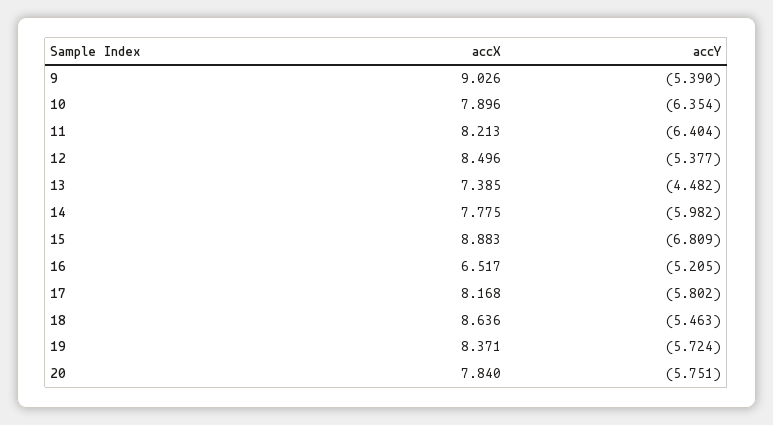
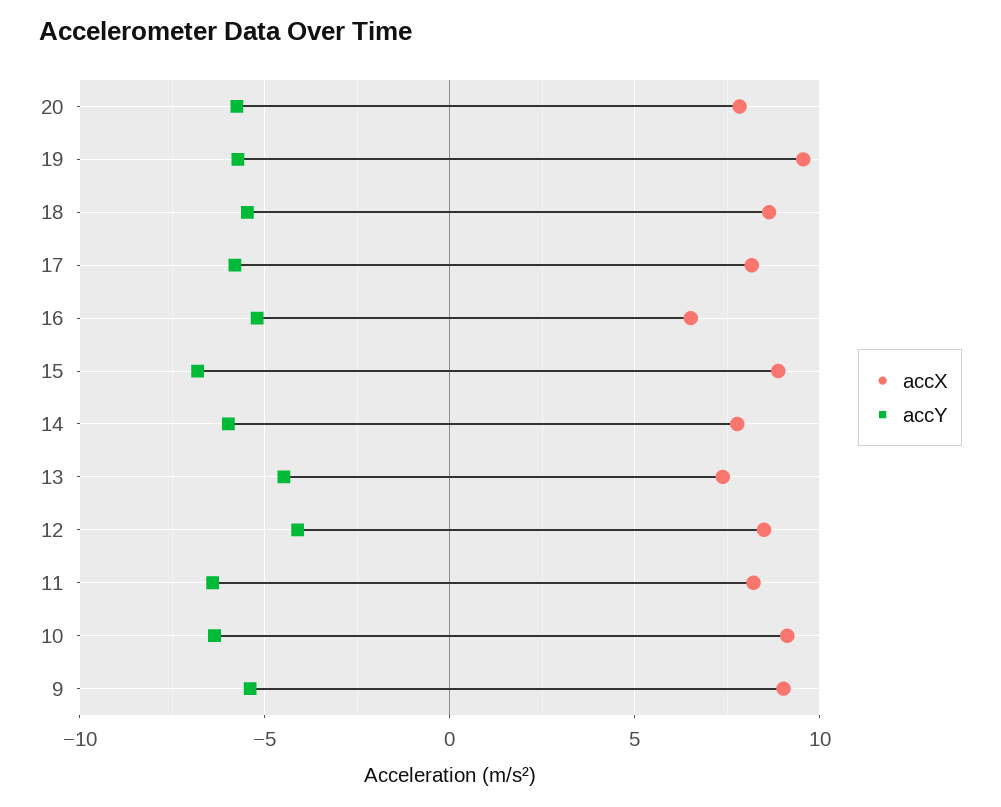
accX, 10: 7.896 -> 9
accY, 12: -5.377 -> -4
accX, 19: 8.371 -> 9.5

